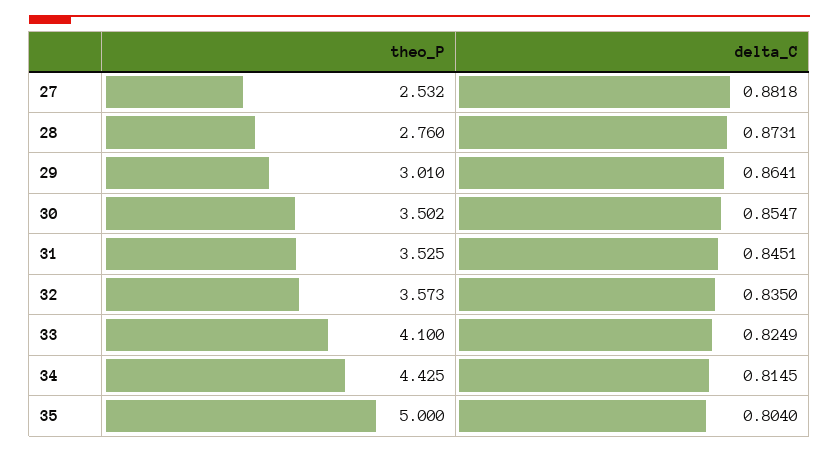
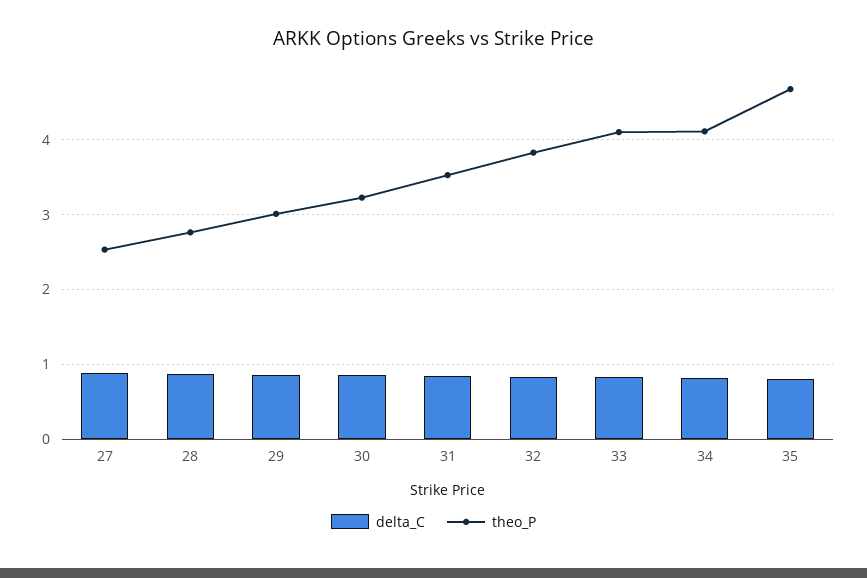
theo_P, 30: 3.502 -> 3.2
theo_P, 32: 3.573 -> 3.8
theo_P, 34: 4.425 -> 4.1
theo_P, 35: 5 -> 4.7

